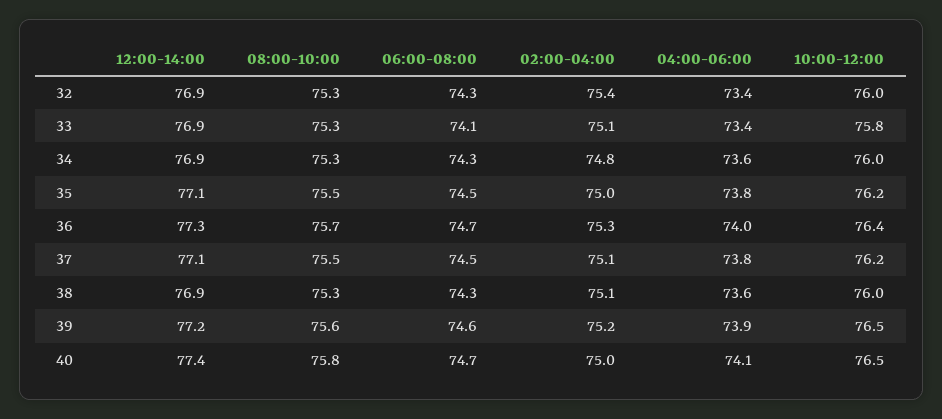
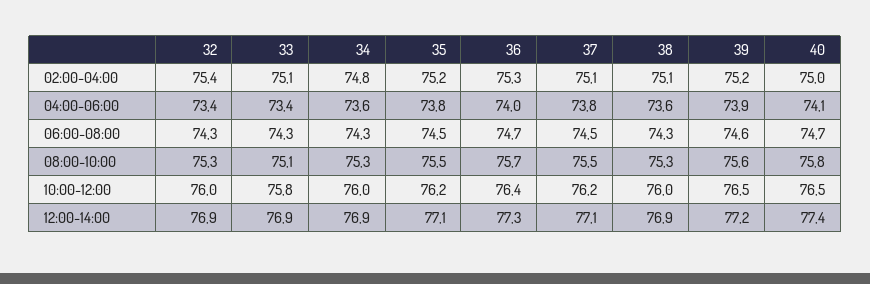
08:00-10:00, 33: 75.3 -> 75.1
06:00-08:00, 33: 74.1 -> 74.3
02:00-04:00, 35: 75 -> 75.2

